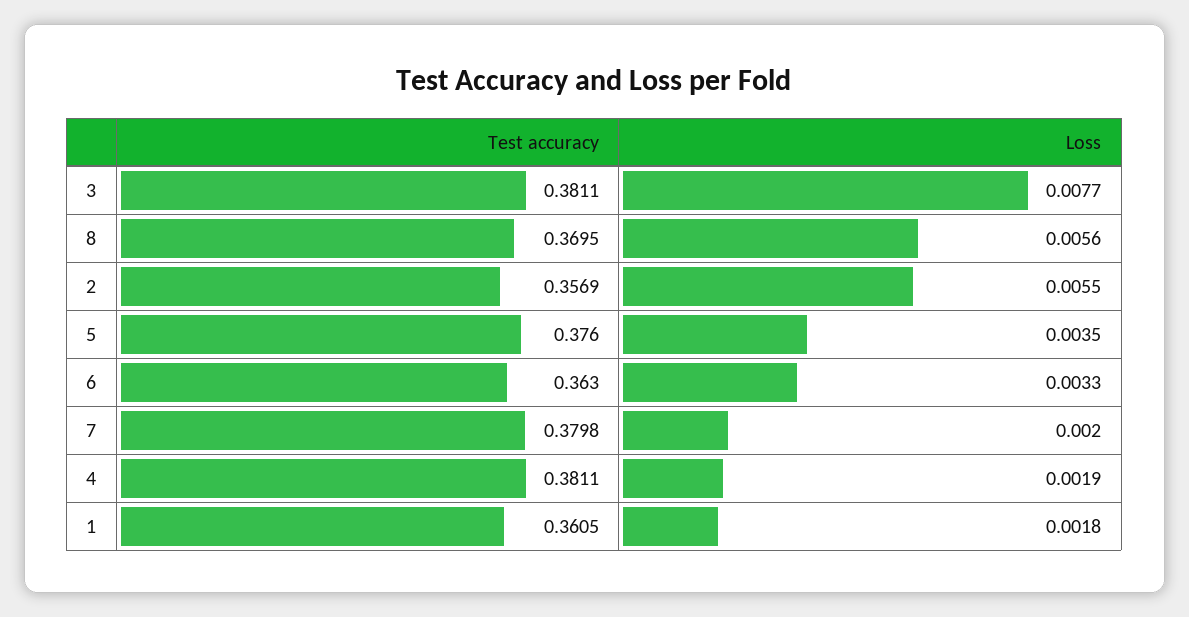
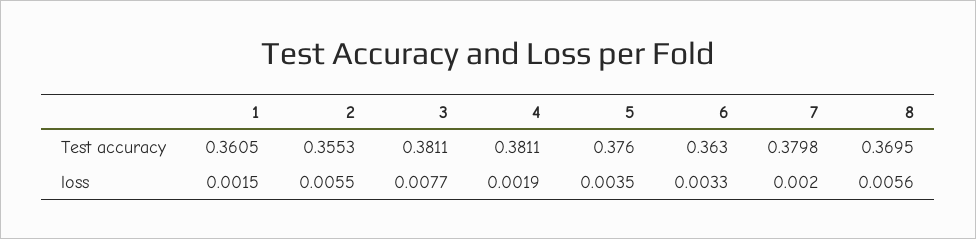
Test accuracy, 2: 0.3569 -> 0.3553
Loss, 1: 0.0018 -> 0.0015

